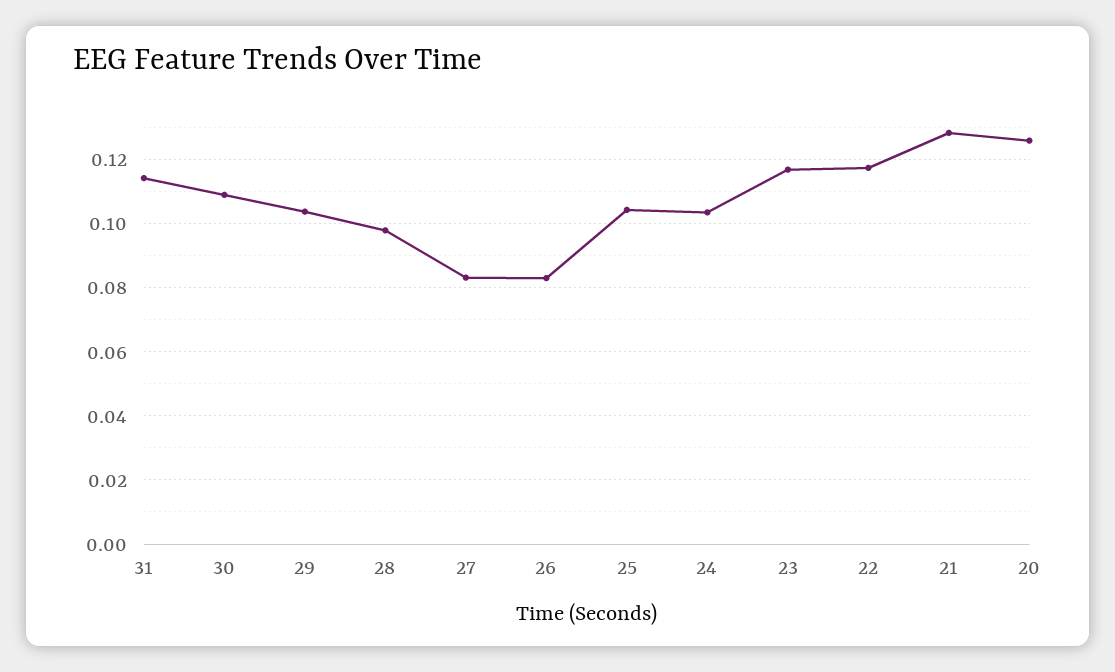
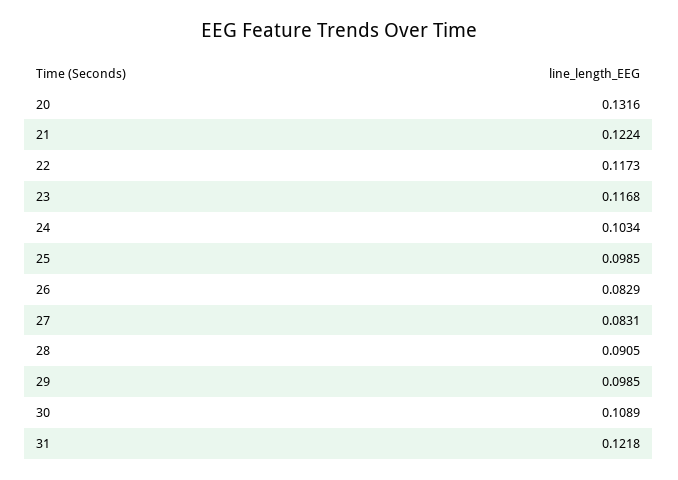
31: 0.114 -> 0.1218
29: 0.104 -> 0.0985
28: 0.098 -> 0.0905
25: 0.104 -> 0.0985
21: 0.128 -> 0.1224
20: 0.126 -> 0.1316

